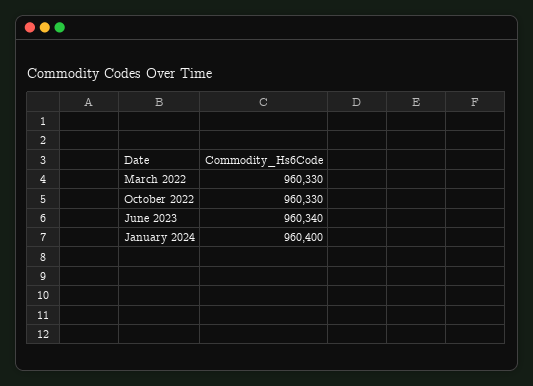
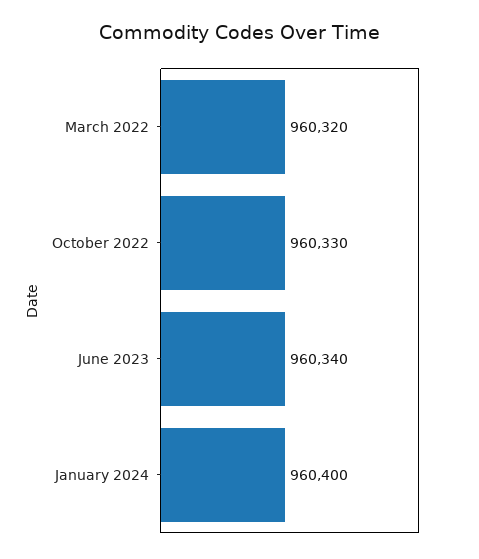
March 2022: 960330 -> 960320

